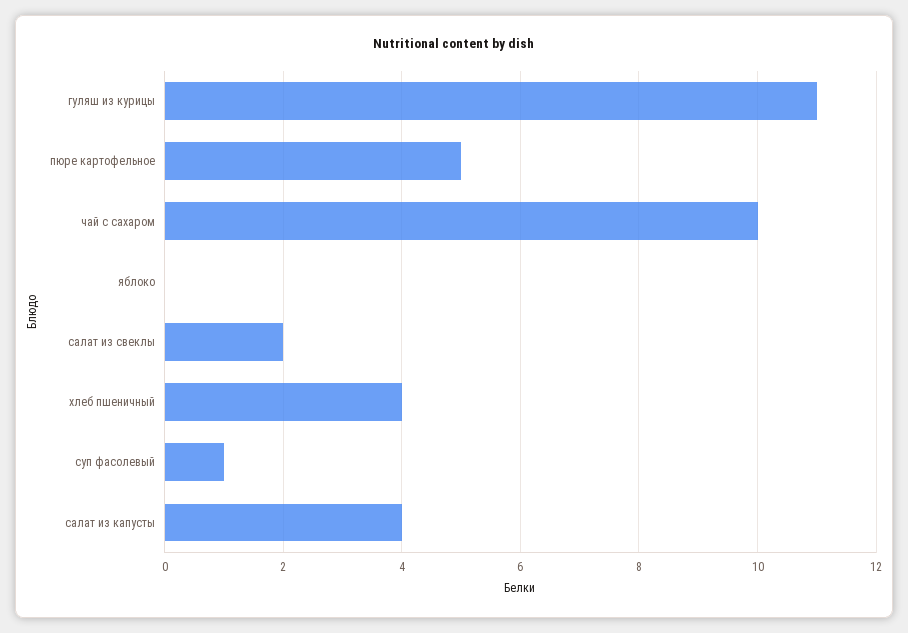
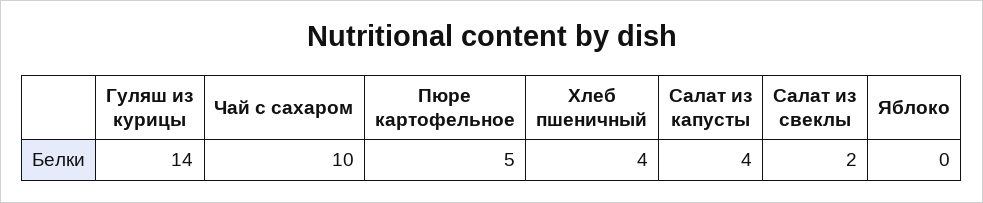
гуляш из курицы: 11 -> 14
суп фасолевый: 1 -> none

